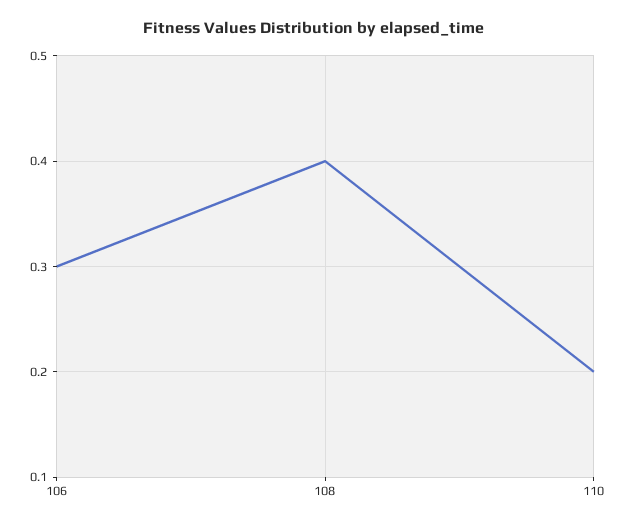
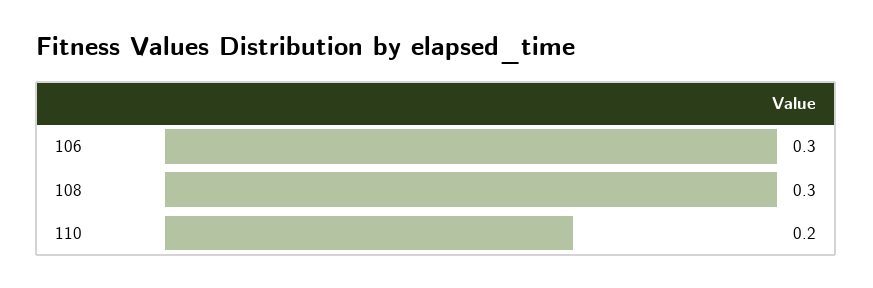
108: 0.4 -> 0.3

